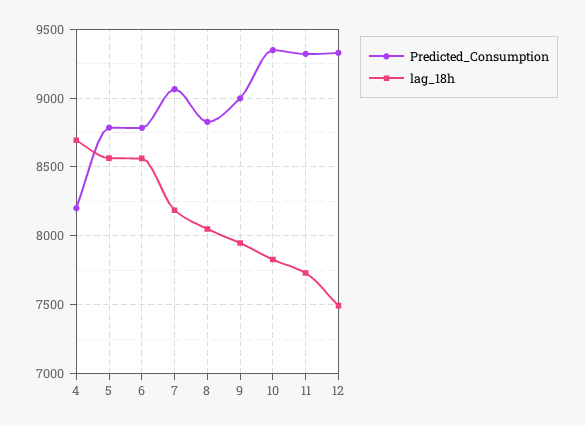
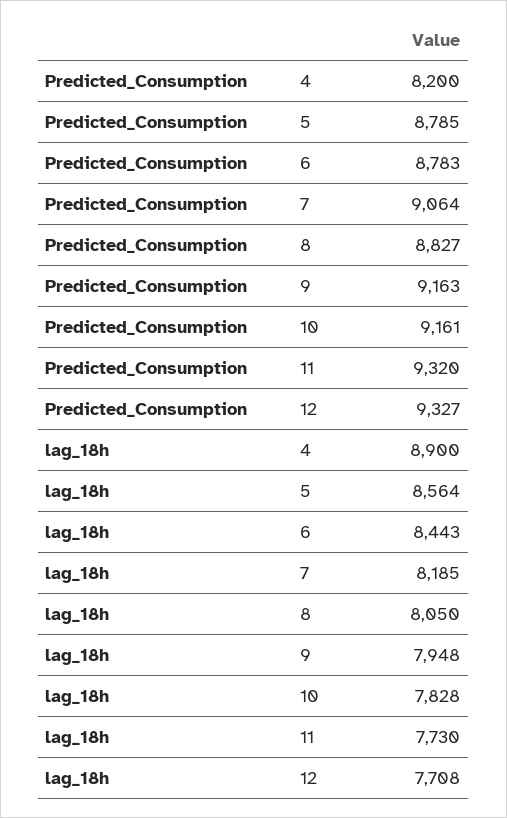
lag_18h, 4: 8700 -> 8900
lag_18h, 6: 8550 -> 8443
Predicted_Consumption, 9: 9000 -> 9163
Predicted_Consumption, 10: 9350 -> 9161
lag_18h, 12: 7500 -> 7708

